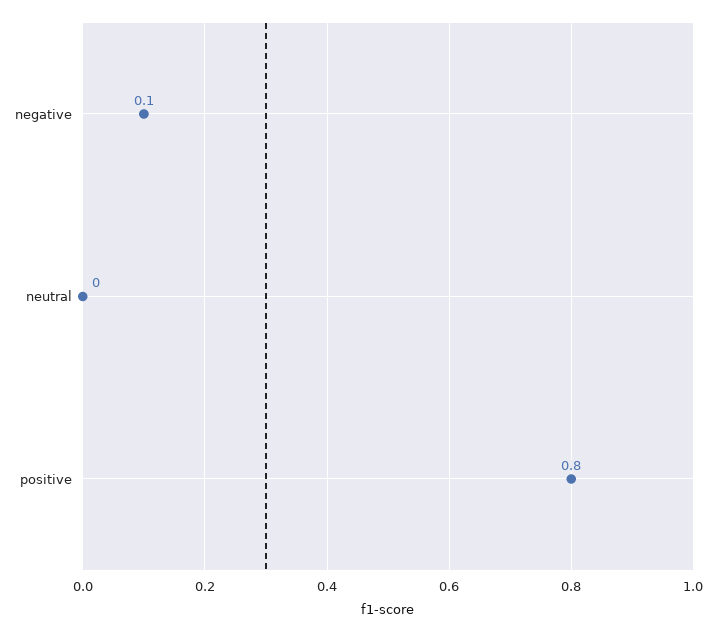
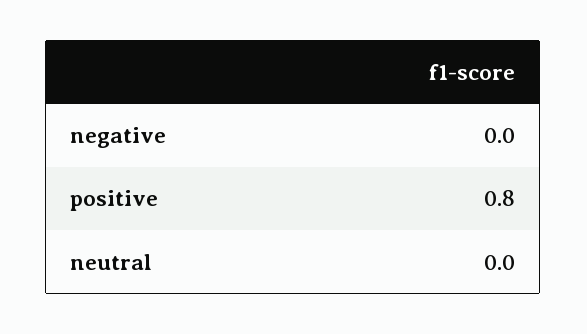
negative: 0.1 -> 0

